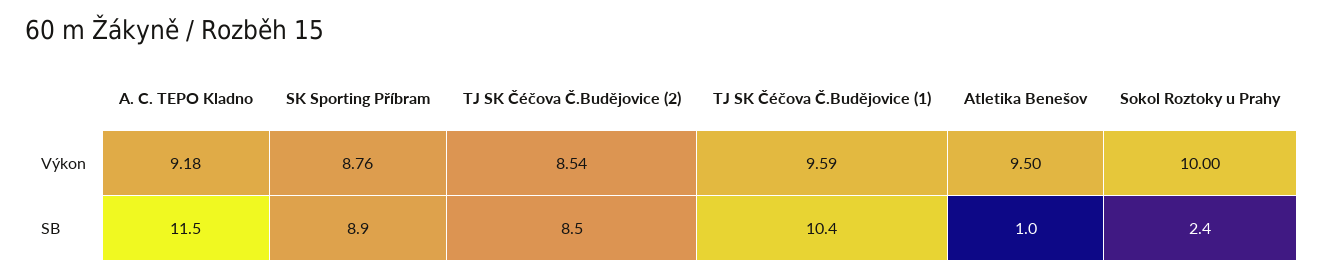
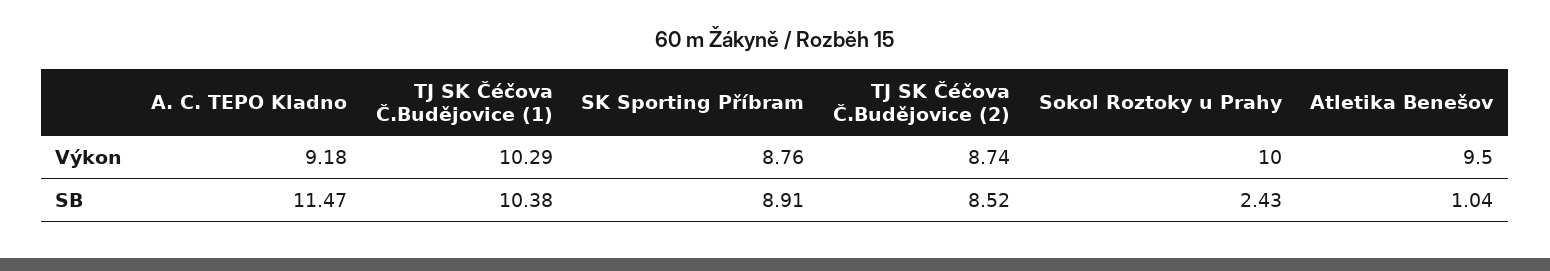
TJ SK Čéčova Č.Budějovice (2), Výkon: 8.54 -> 8.74
TJ SK Čéčova Č.Budějovice (1), Výkon: 9.59 -> 10.29

